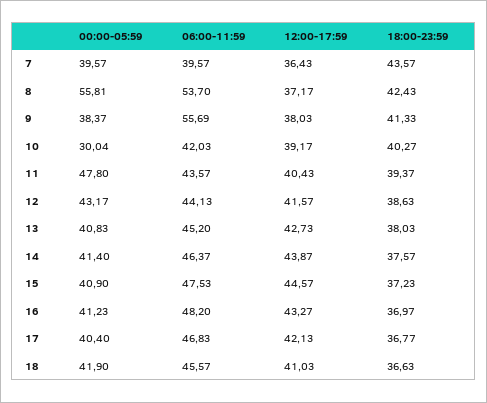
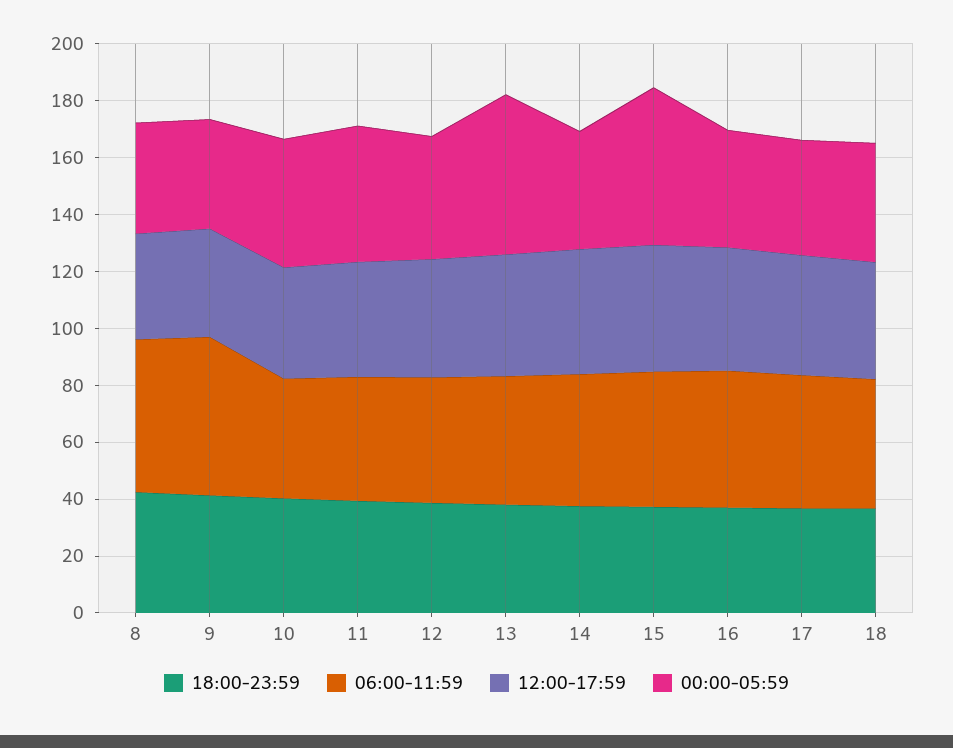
00:00-05:59, 7: 39.57 -> none
06:00-11:59, 7: 39.57 -> none
12:00-17:59, 7: 36.43 -> none
18:00-23:59, 7: 43.57 -> none
00:00-05:59, 8: 55.81 -> 40
00:00-05:59, 10: 30.04 -> 45
00:00-05:59, 13: 40.83 -> 55
00:00-05:59, 15: 40.9 -> 55

